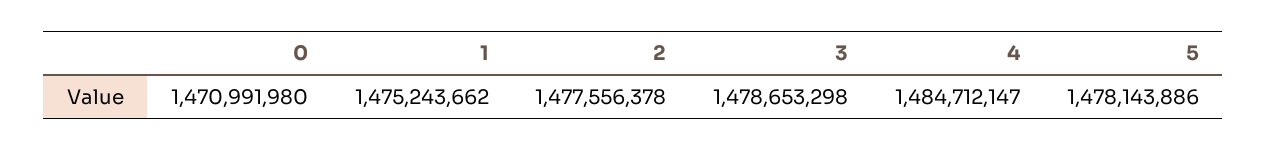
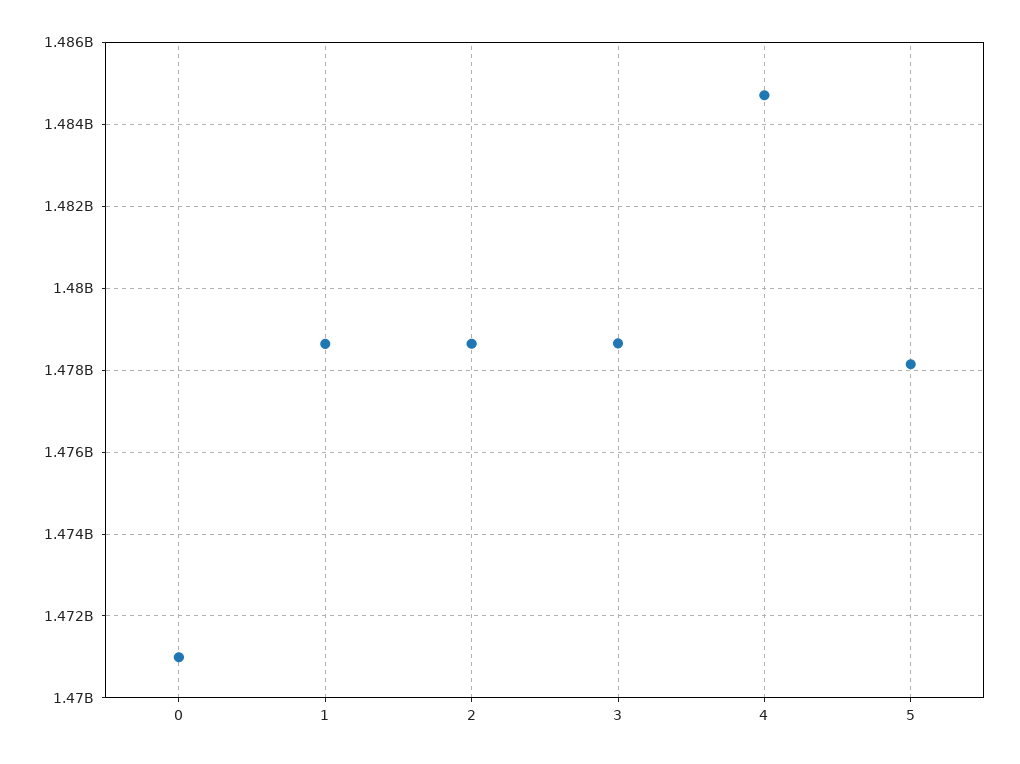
1: 1475243662 -> 1478600000
2: 1477556378 -> 1478600000

